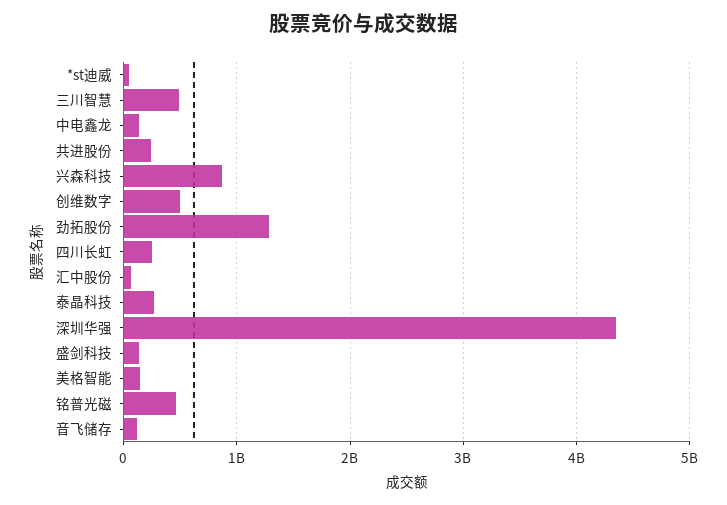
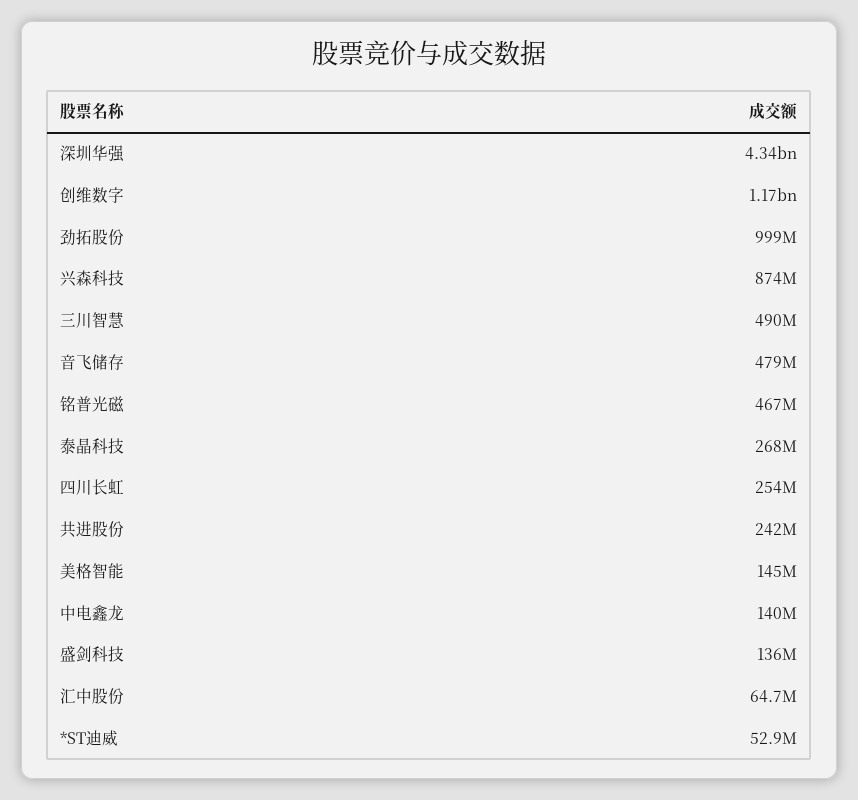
创维数字: 500000000 -> 1170000000
劲拓股份: 1300000000 -> 999000000
音飞储存: 100000000 -> 479000000

